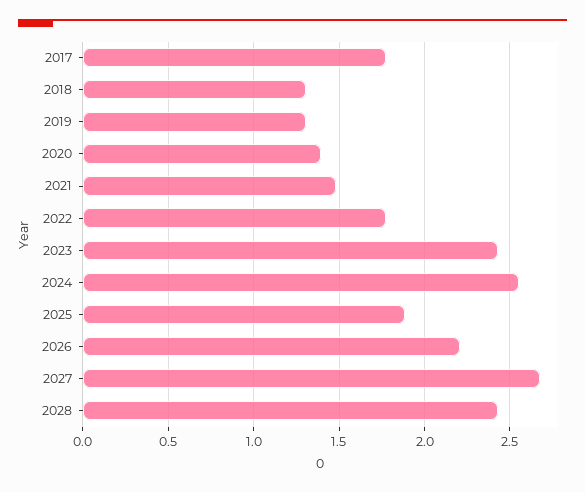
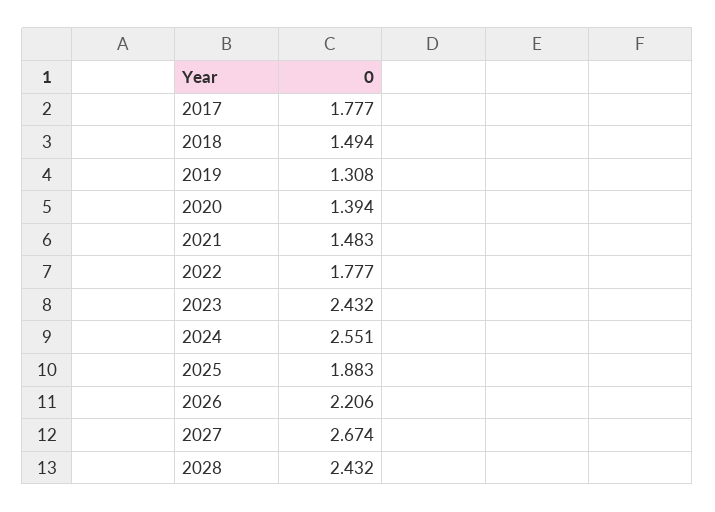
2018: 1.3 -> 1.494

